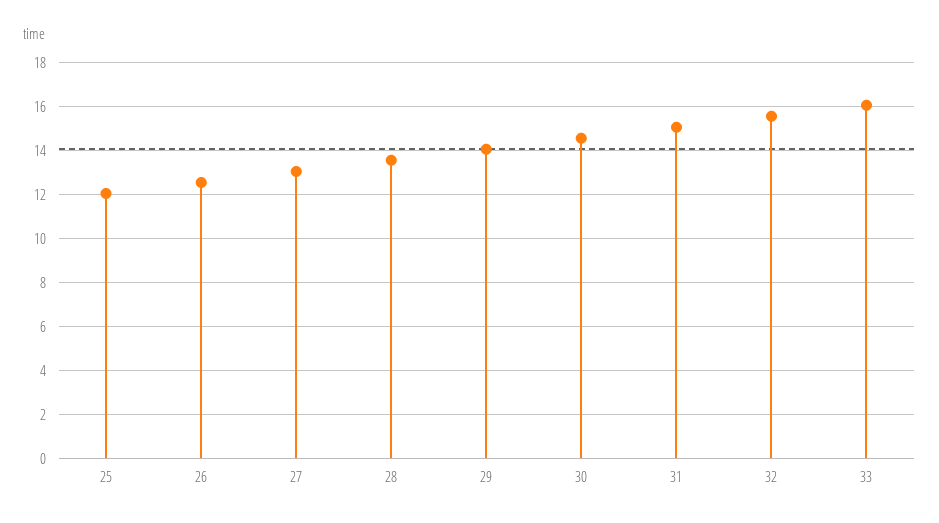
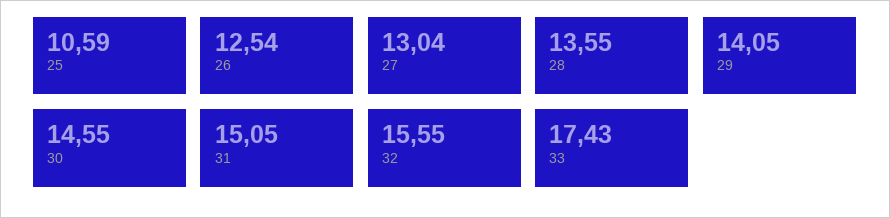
25: 12 -> 10.59
33: 16 -> 17.43

